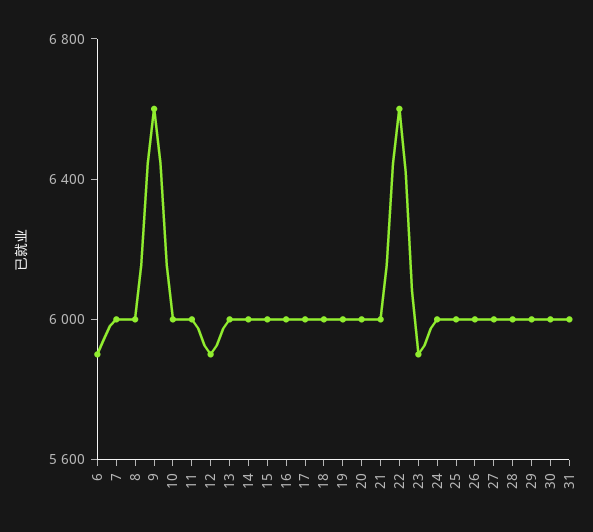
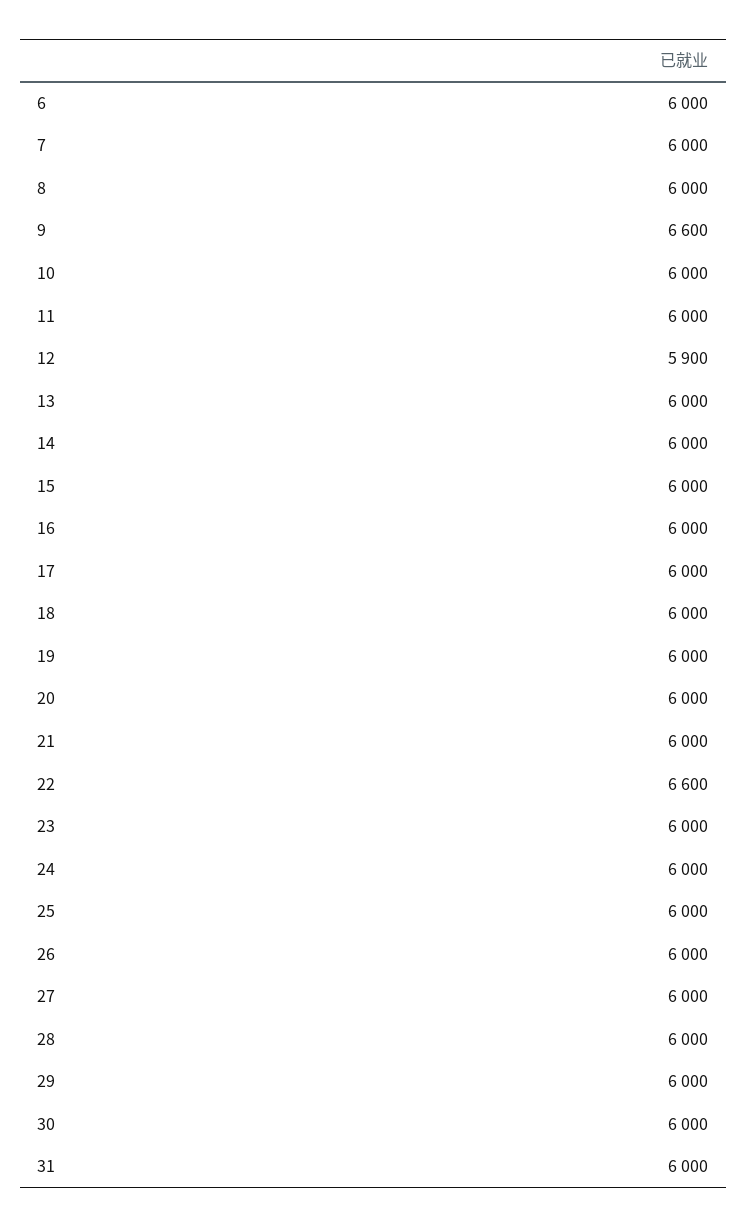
6: 5900 -> 6000
23: 5900 -> 6000

